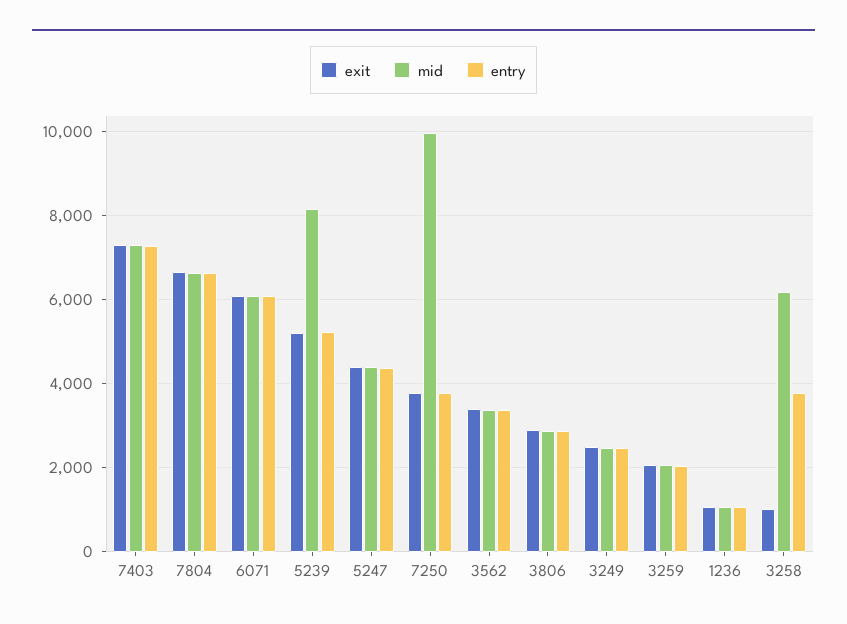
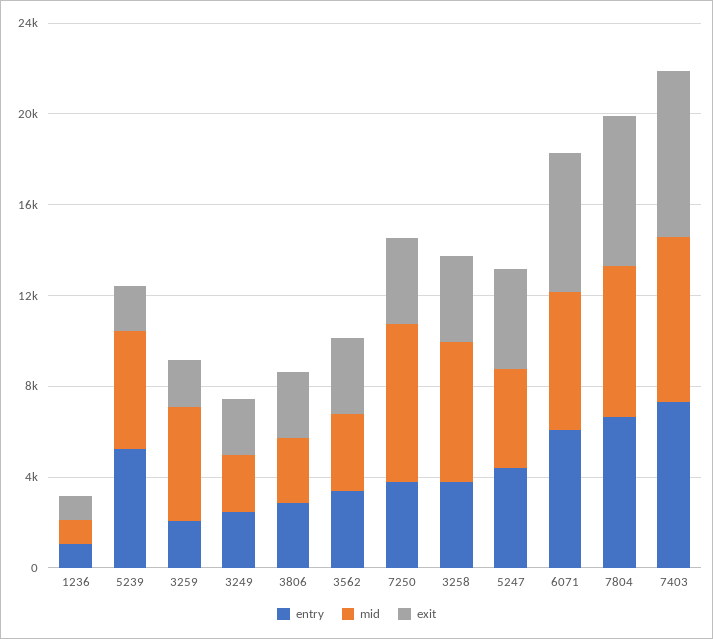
exit, 5239: 5200 -> 2000
mid, 5239: 8200 -> 5000
mid, 7250: 10000 -> 7000
mid, 3259: 2000 -> 5000
exit, 3258: 1000 -> 4000

